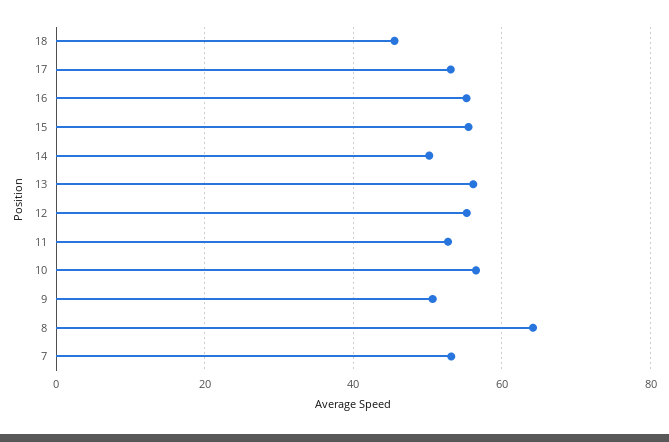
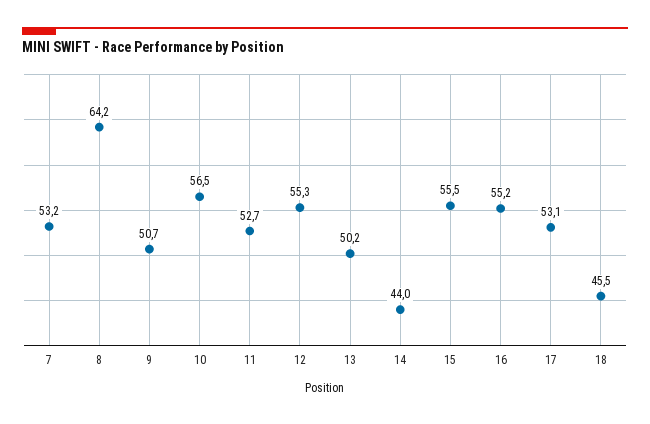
14: 50 -> 44
13: 56 -> 50.2

